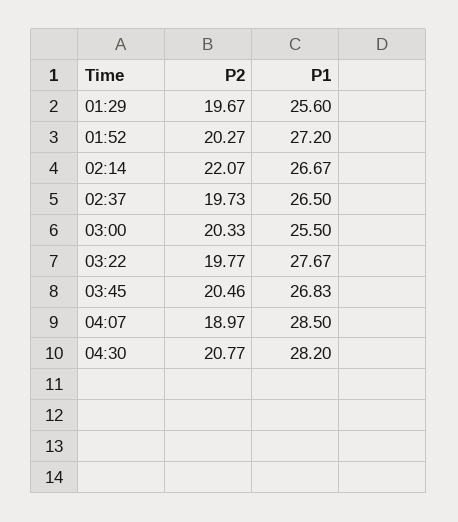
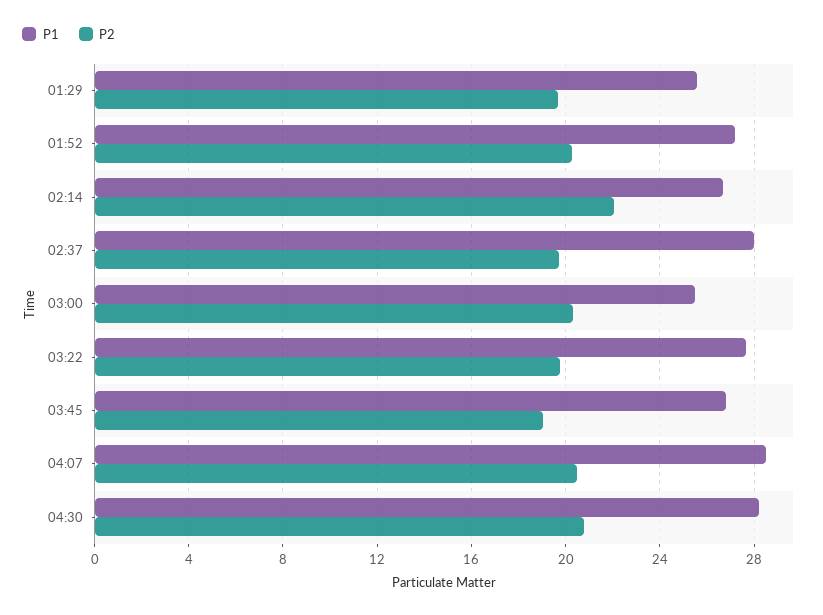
P1, 02:37: 26.5 -> 28
P2, 03:45: 20.46 -> 19
P2, 04:07: 18.97 -> 20.5

